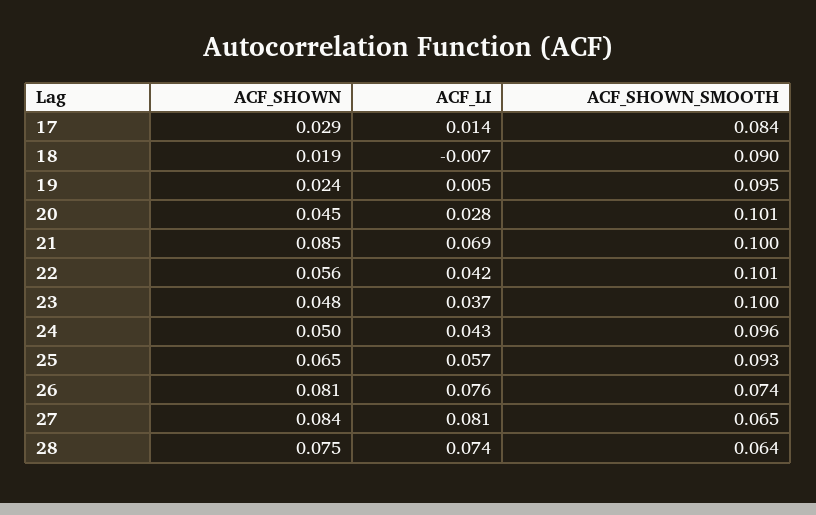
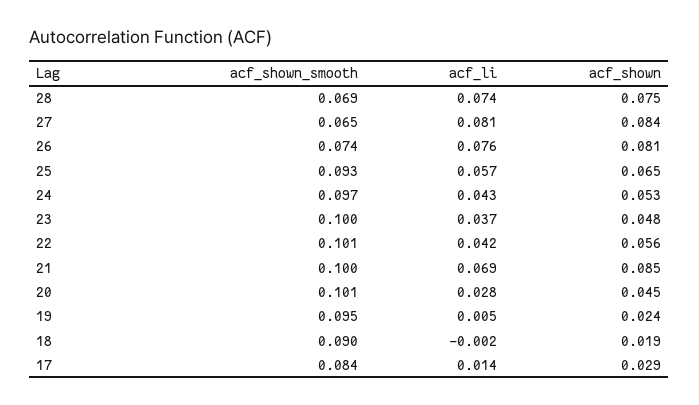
ACF_LI, 18: -0.007 -> -0.002
ACF_SHOWN, 24: 0.05 -> 0.053
ACF_SHOWN_SMOOTH, 24: 0.096 -> 0.097
ACF_SHOWN_SMOOTH, 28: 0.064 -> 0.069

